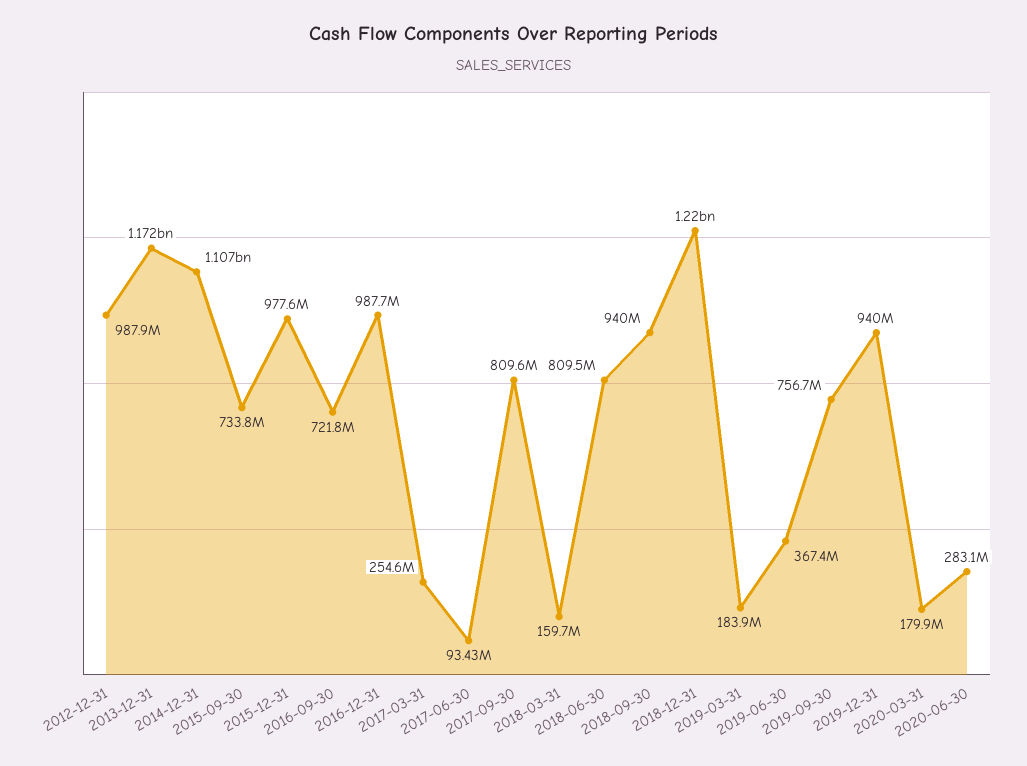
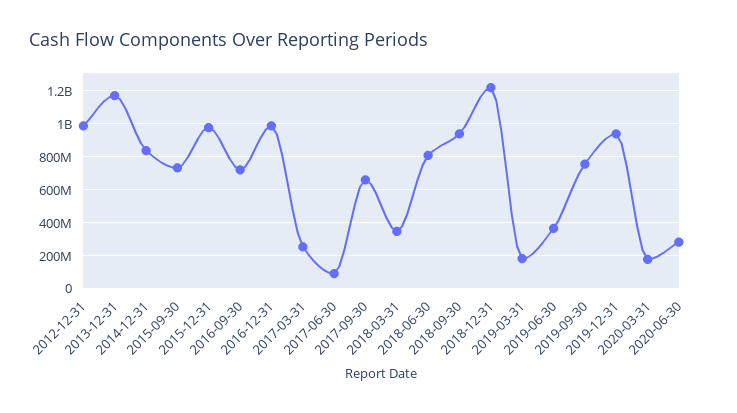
2014-12-31: 1107000000 -> 850000000
2017-09-30: 809600000 -> 650000000
2018-03-31: 159700000 -> 350000000

